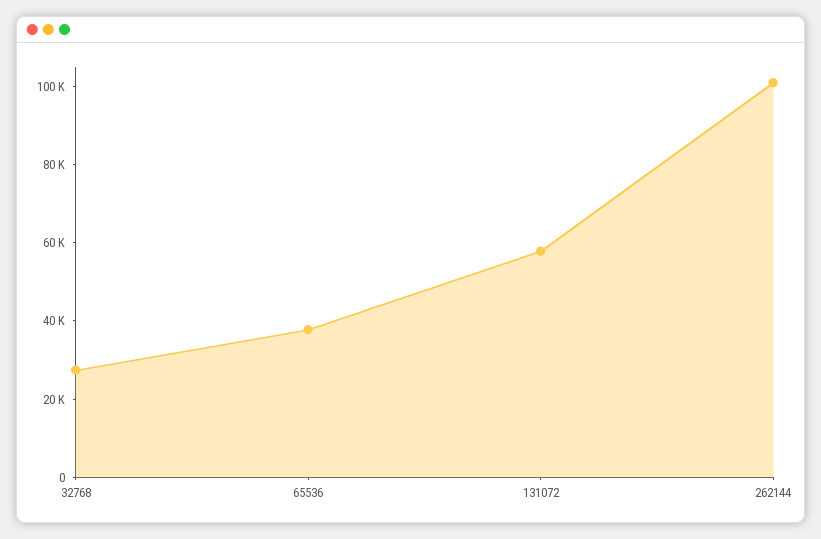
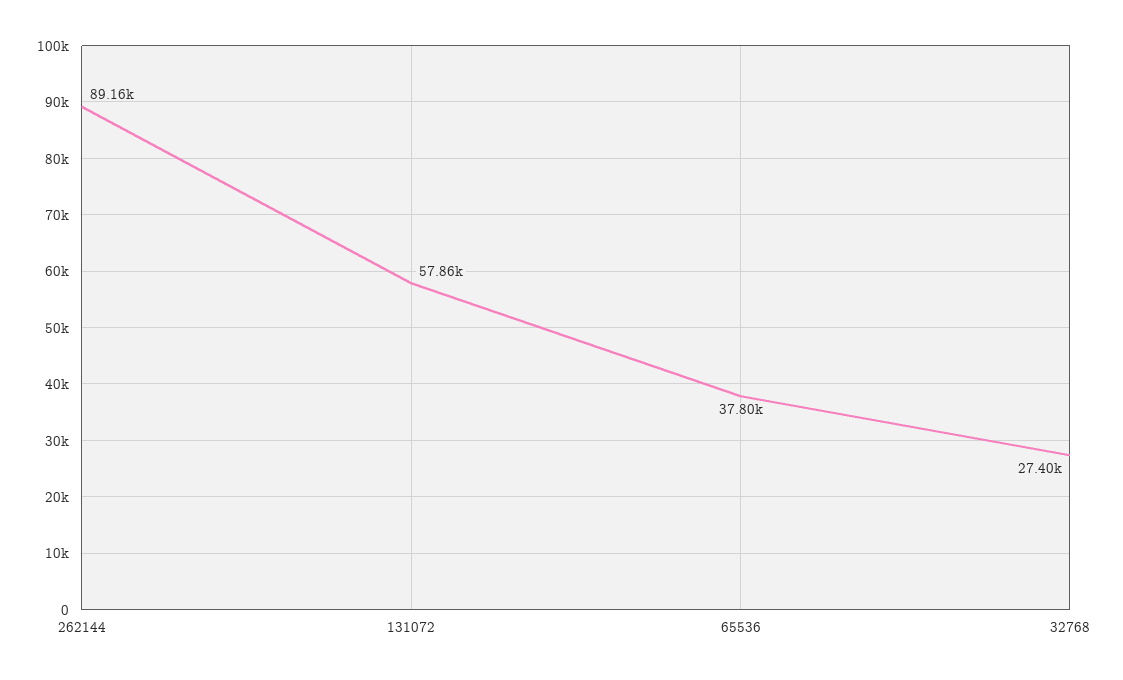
262144: 100000 -> 89160

